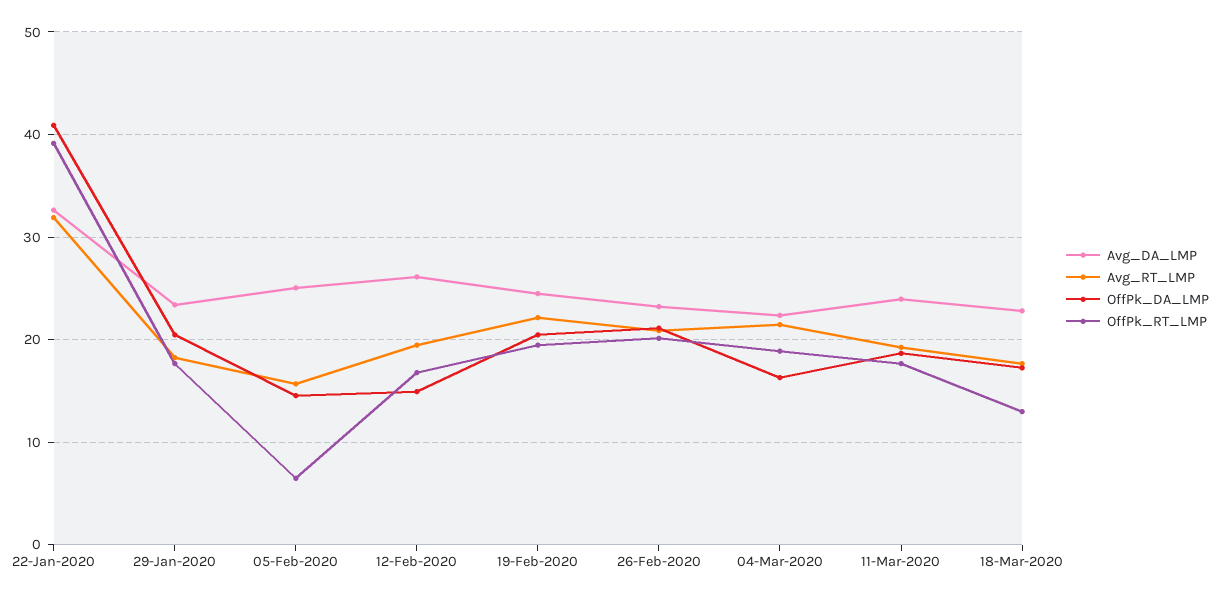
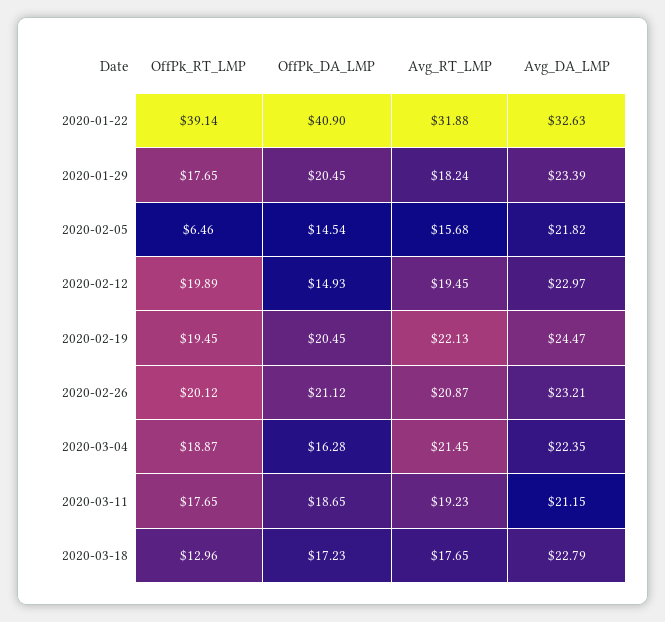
Avg_DA_LMP, 05-Feb-2020: 25 -> 21.82
Avg_DA_LMP, 12-Feb-2020: 26 -> 22.97
OffPk_RT_LMP, 12-Feb-2020: 17 -> 19.89
Avg_DA_LMP, 11-Mar-2020: 24 -> 21.15

